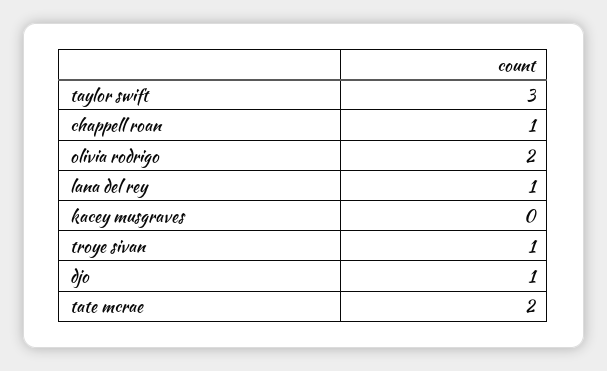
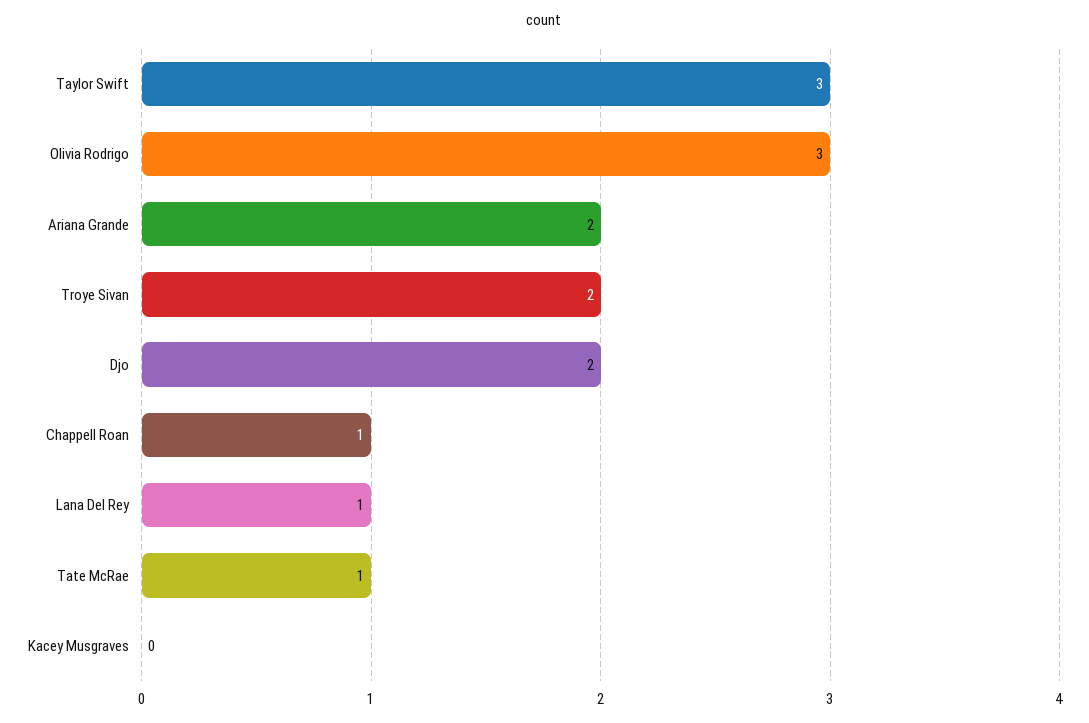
olivia rodrigo: 2 -> 3
troye sivan: 1 -> 2
djo: 1 -> 2
tate mcrae: 2 -> 1
Ariana Grande: none -> 2

